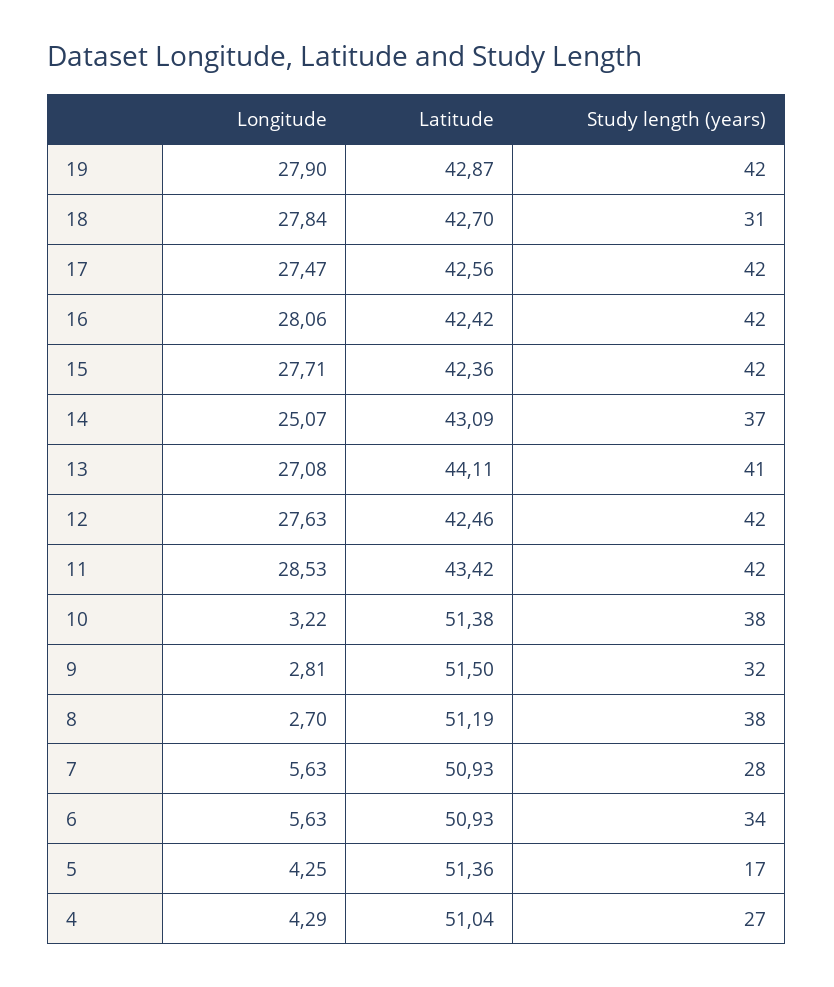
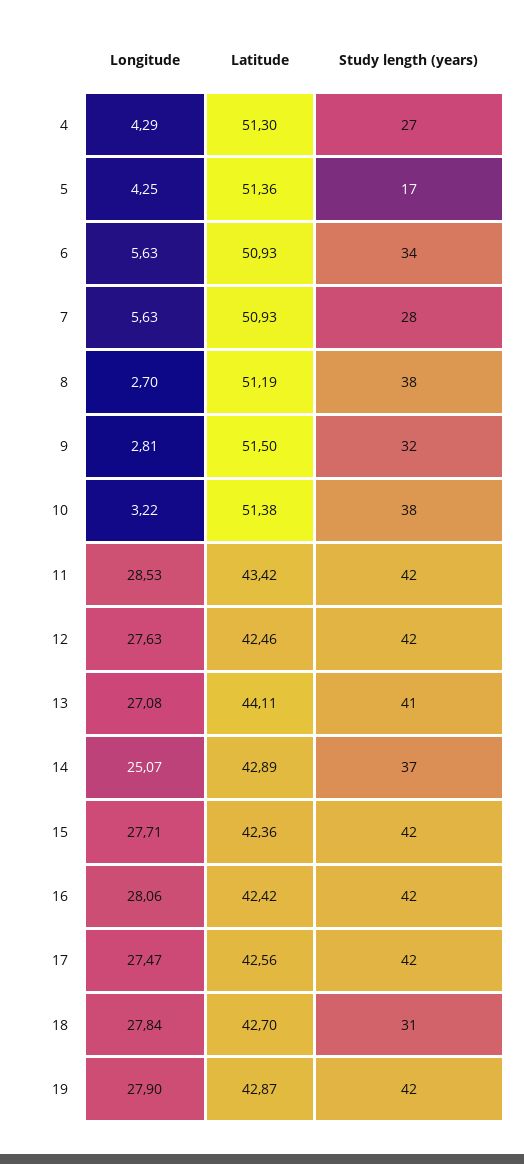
Latitude, 14: 43.09 -> 42.89
Latitude, 4: 51.04 -> 51.3

